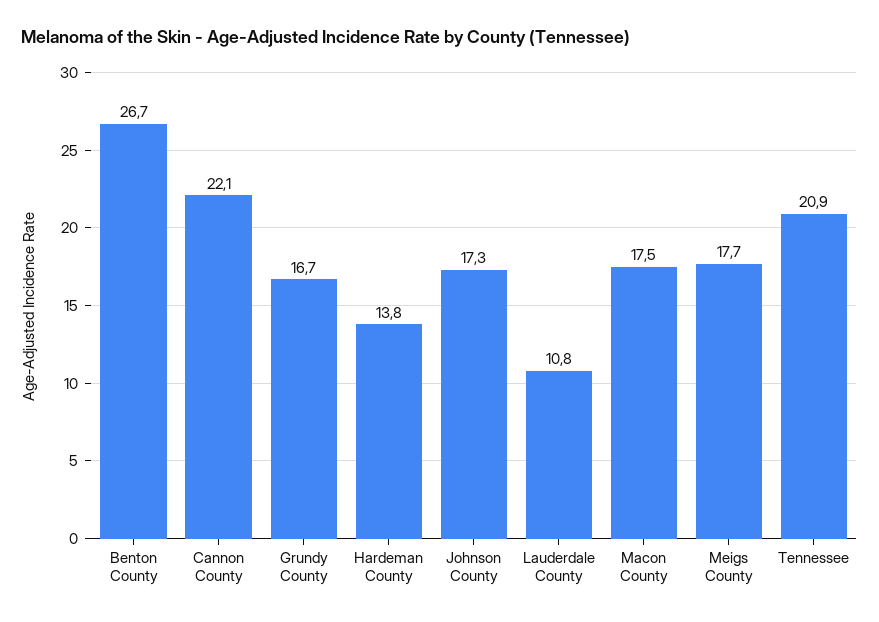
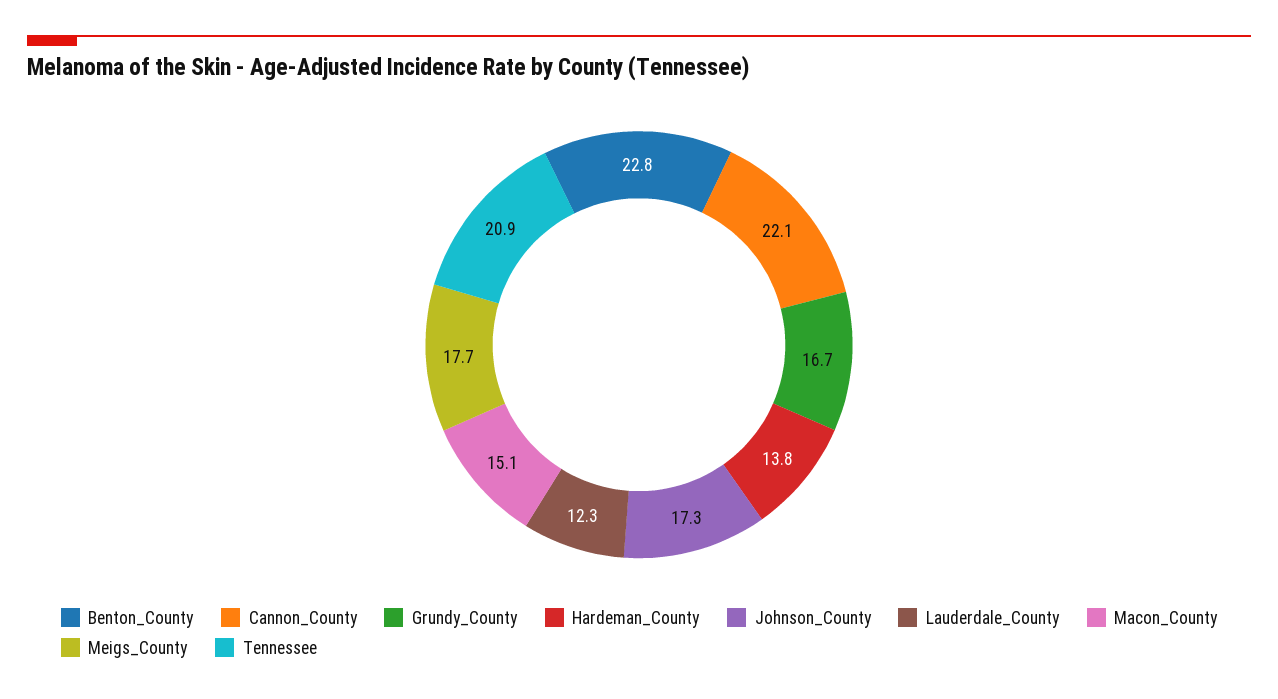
Benton County: 26.7 -> 22.8
Lauderdale County: 10.8 -> 12.3
Macon County: 17.5 -> 15.1

